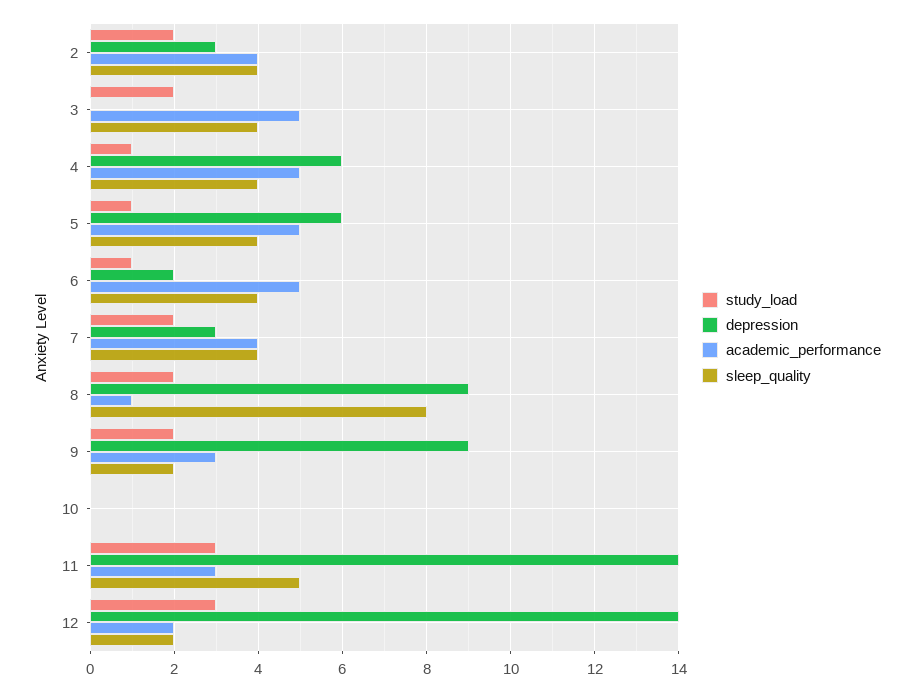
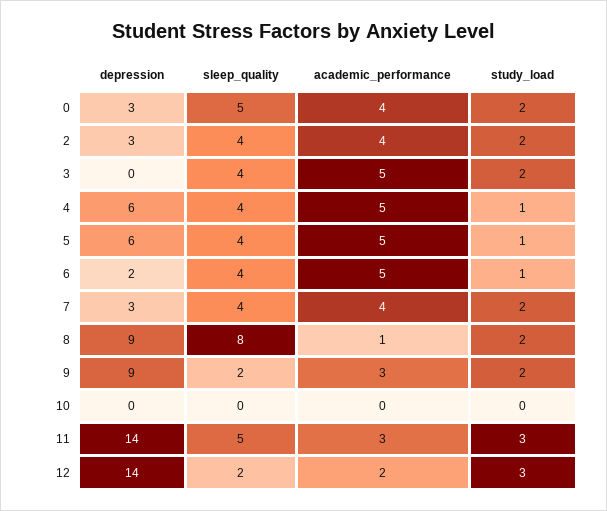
depression, 0: none -> 3
sleep_quality, 0: none -> 5
academic_performance, 0: none -> 4
study_load, 0: none -> 2

